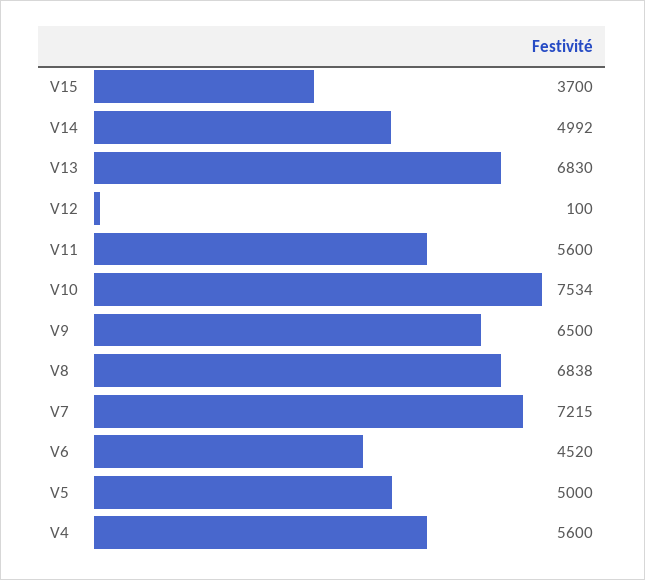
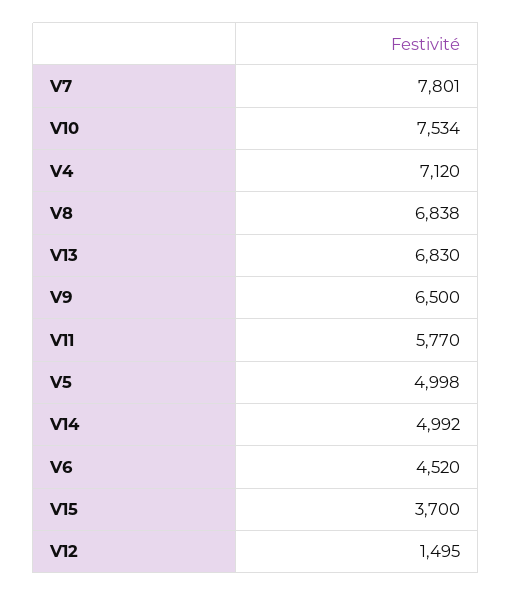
V12: 100 -> 1495
V11: 5600 -> 5770
V7: 7215 -> 7801
V5: 5000 -> 4998
V4: 5600 -> 7120

